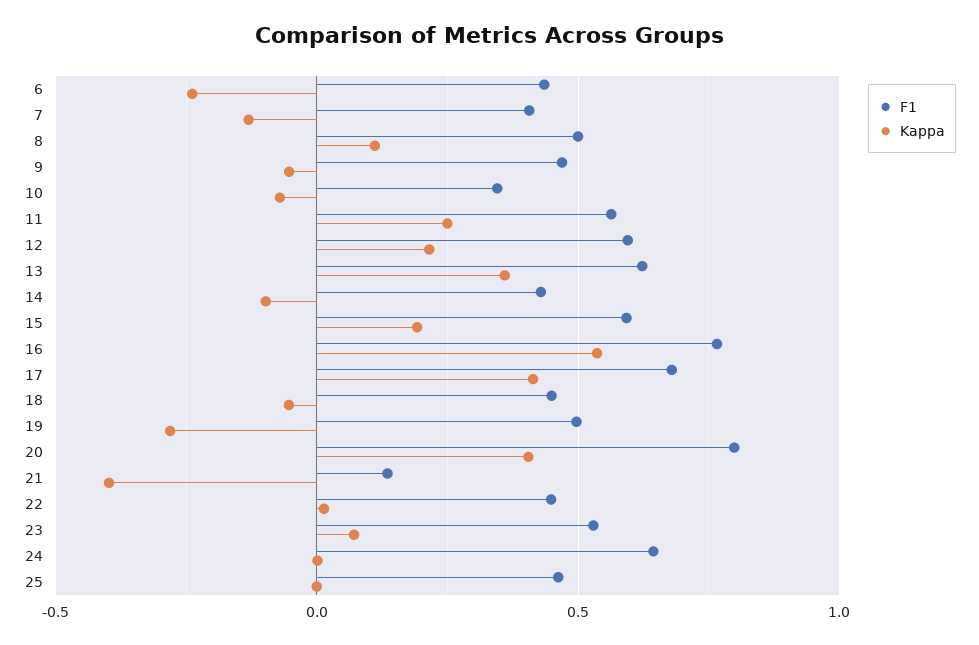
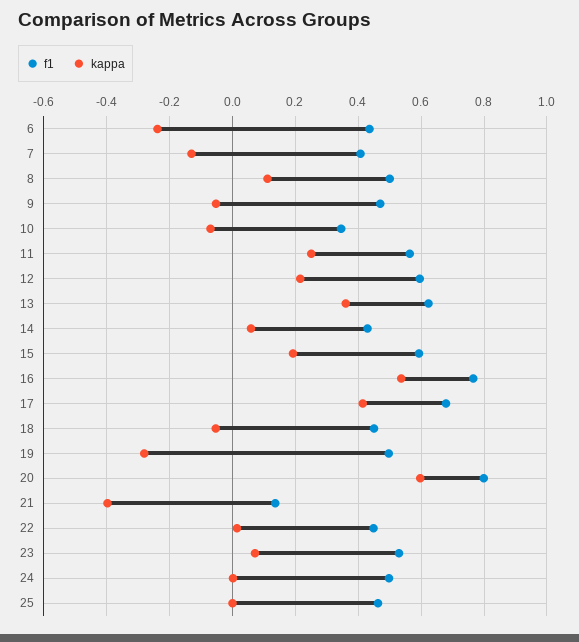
Kappa, 14: -0.1 -> 0.06
Kappa, 20: 0.4 -> 0.6
F1, 24: 0.65 -> 0.5

